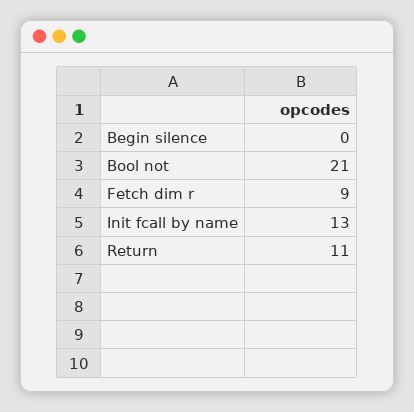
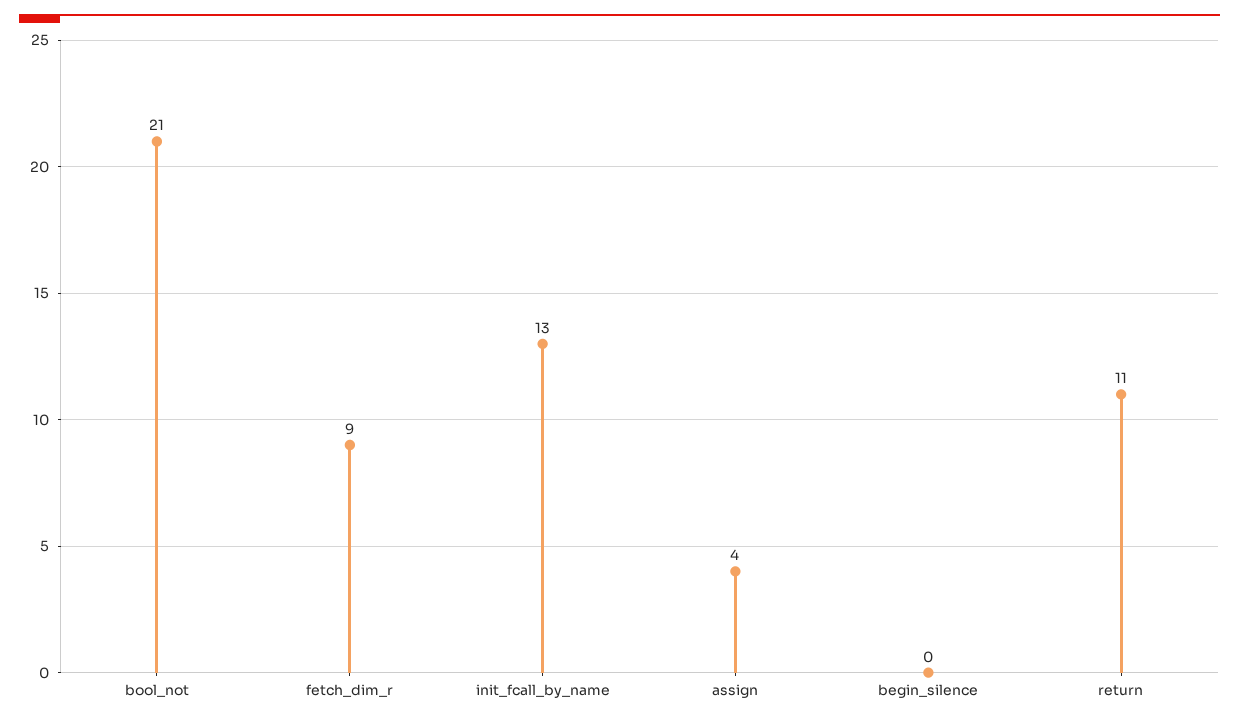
assign: none -> 4

